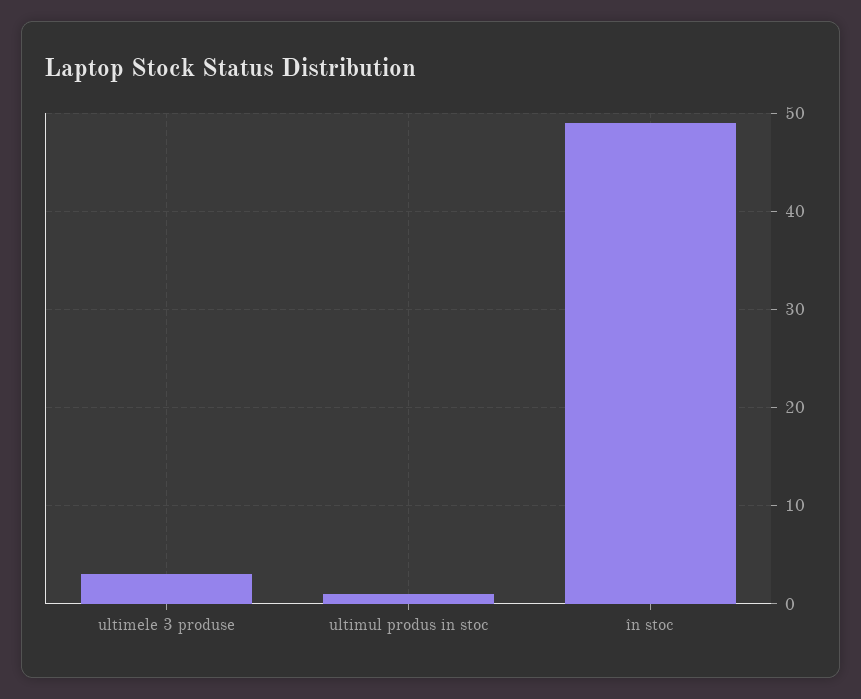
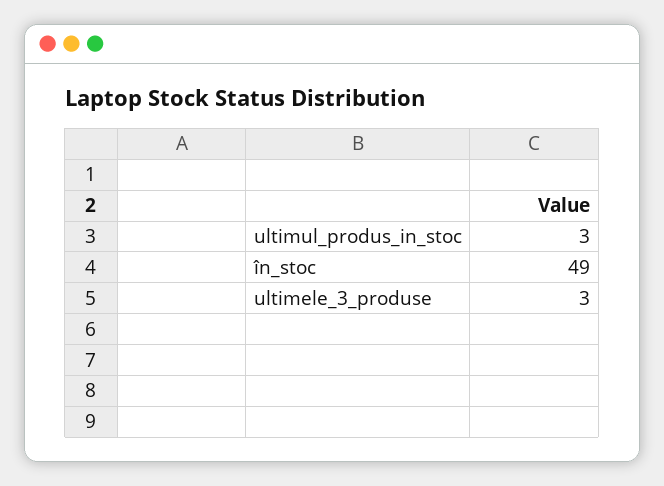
ultimul produs in stoc: 1 -> 3

